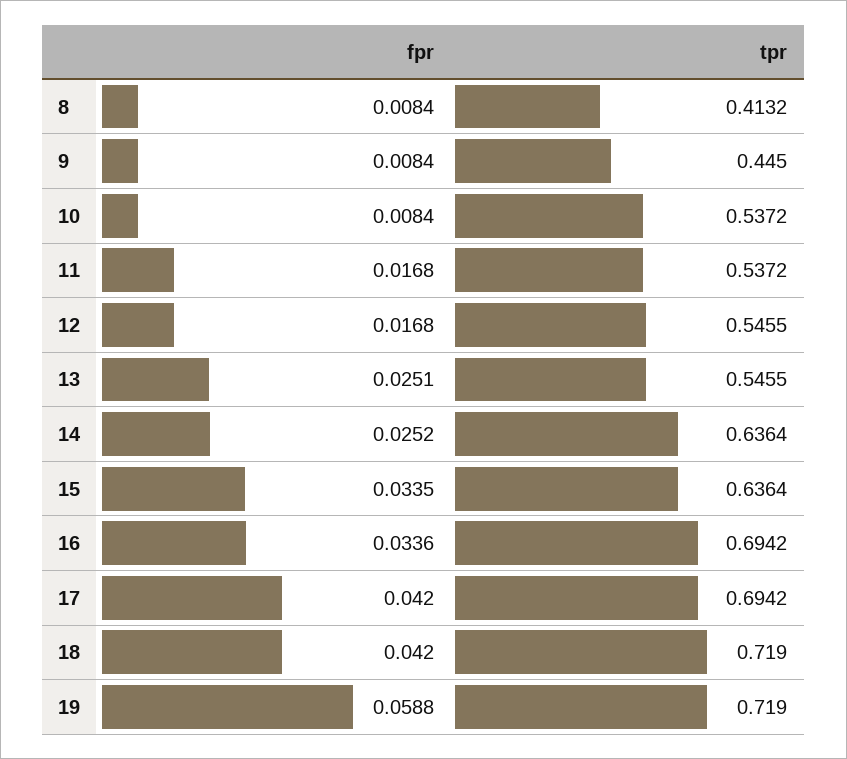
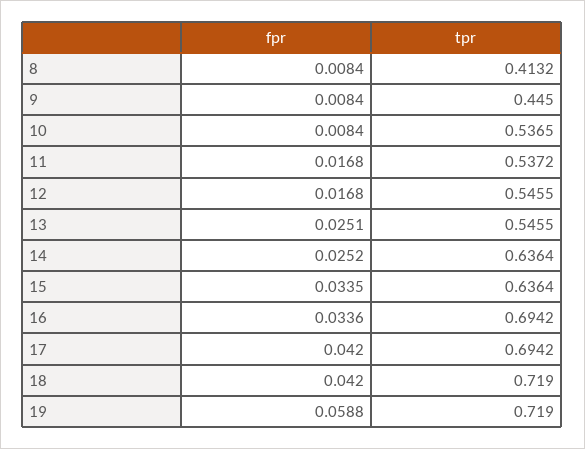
tpr, 10: 0.5372 -> 0.5365

